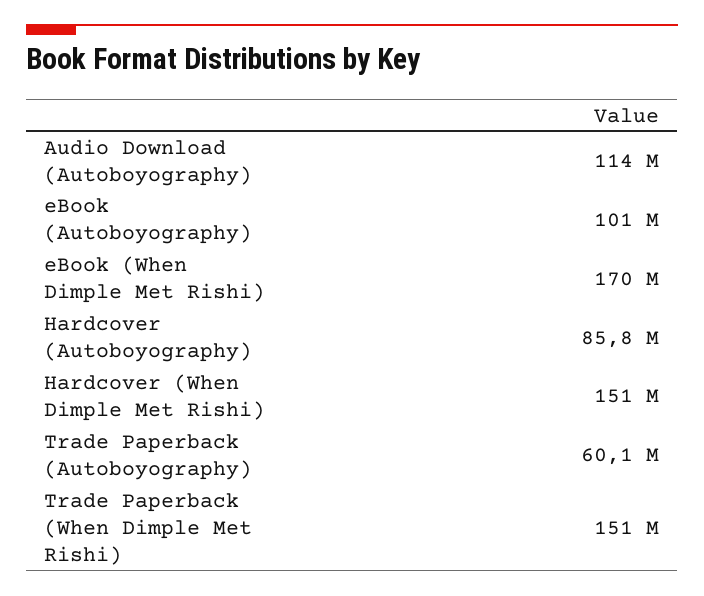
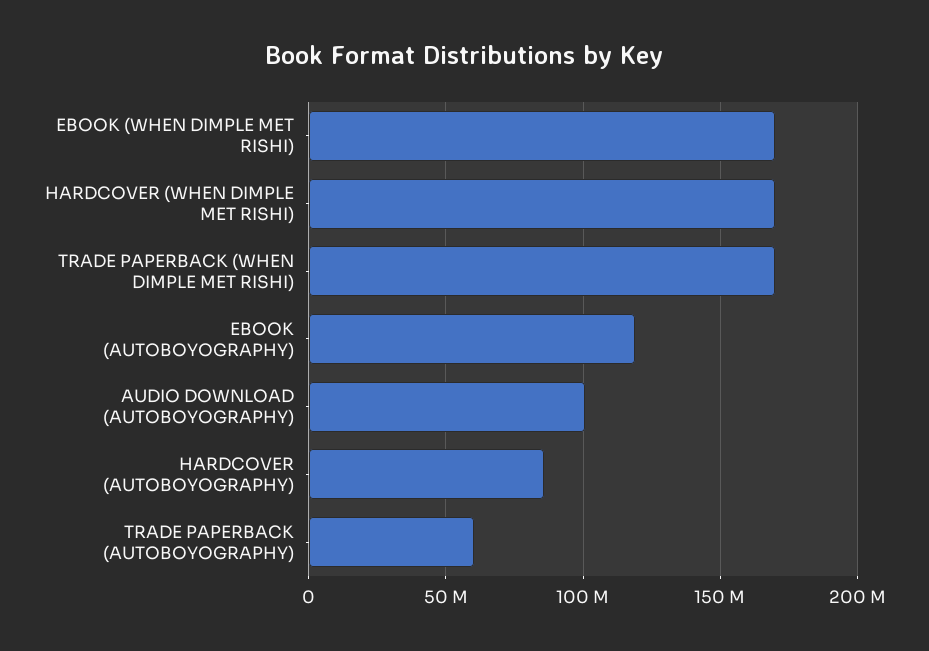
Audio Download (Autoboyography): 114000000 -> 100000000
eBook (Autoboyography): 101000000 -> 120000000
Hardcover (When Dimple Met Rishi): 151000000 -> 170000000
Trade Paperback (When Dimple Met Rishi): 151000000 -> 170000000

